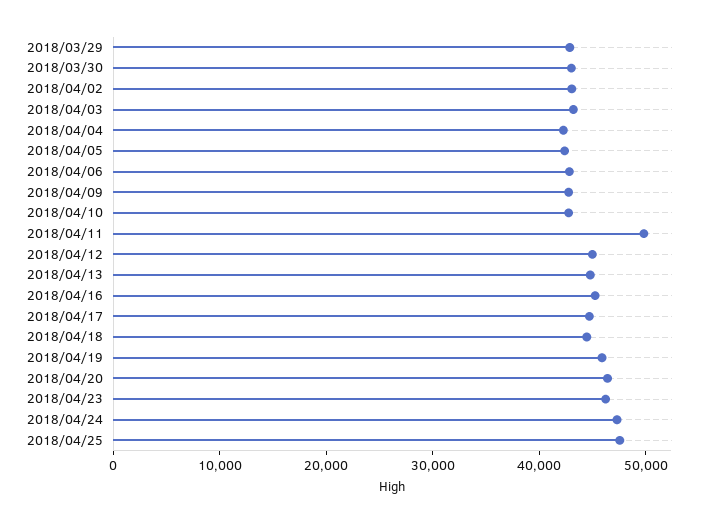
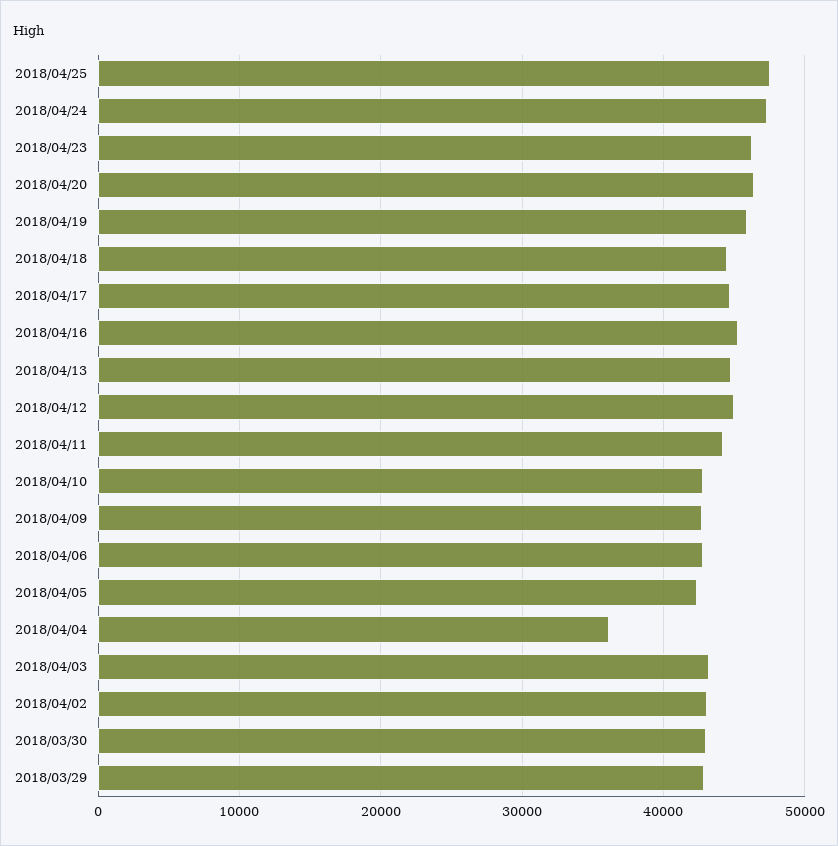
2018/04/04: 42000 -> 36000
2018/04/11: 50000 -> 44000

